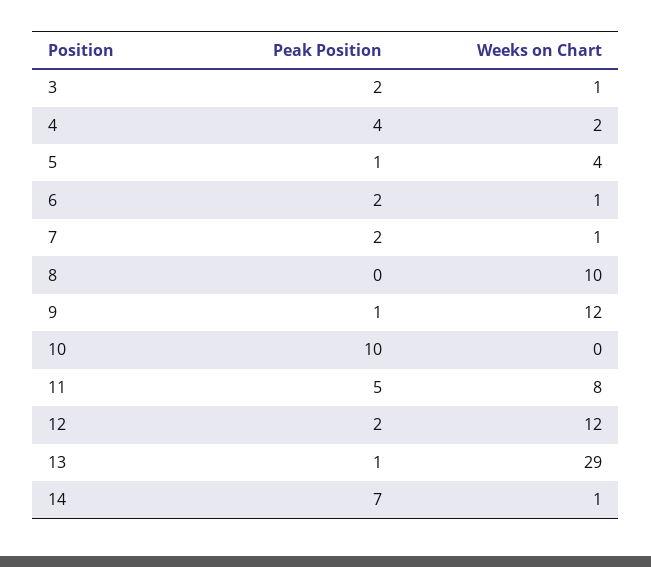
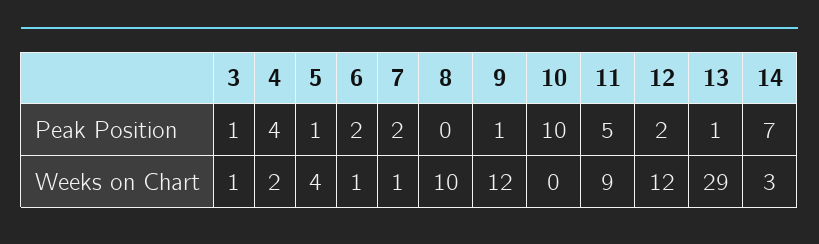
Peak Position, 3: 2 -> 1
Weeks on Chart, 11: 8 -> 9
Weeks on Chart, 14: 1 -> 3

